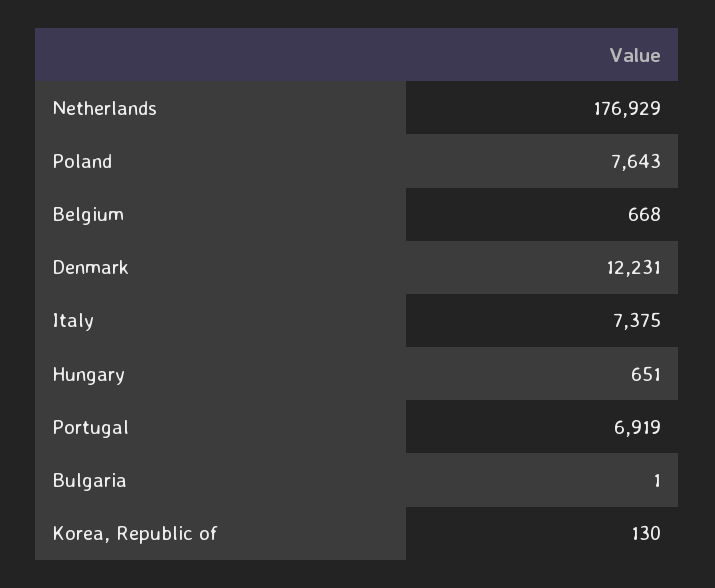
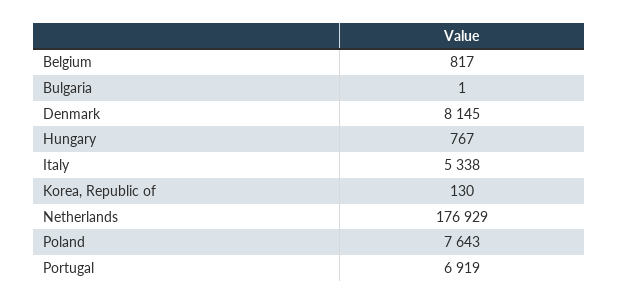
Belgium: 668 -> 817
Denmark: 12231 -> 8145
Italy: 7375 -> 5338
Hungary: 651 -> 767

